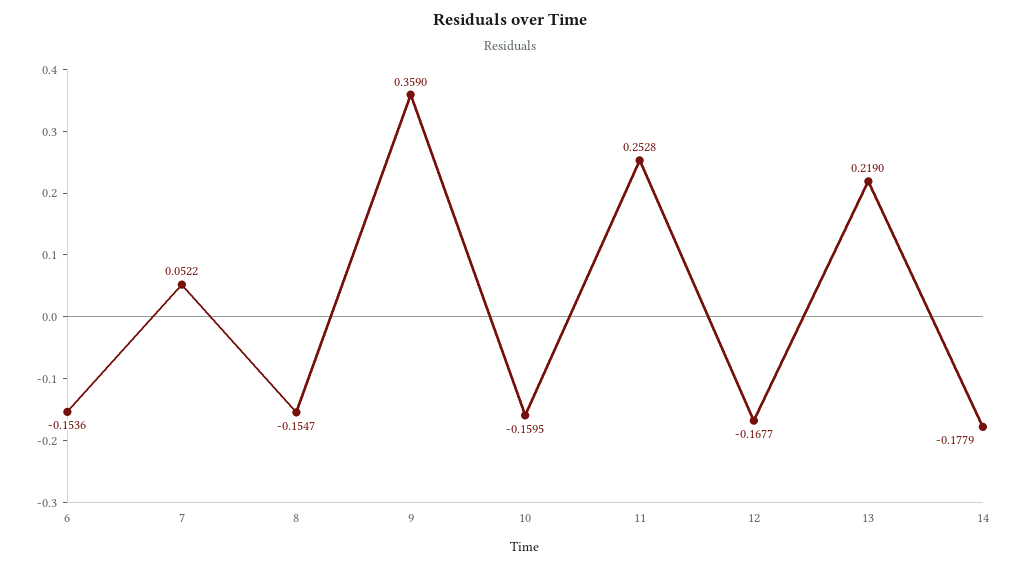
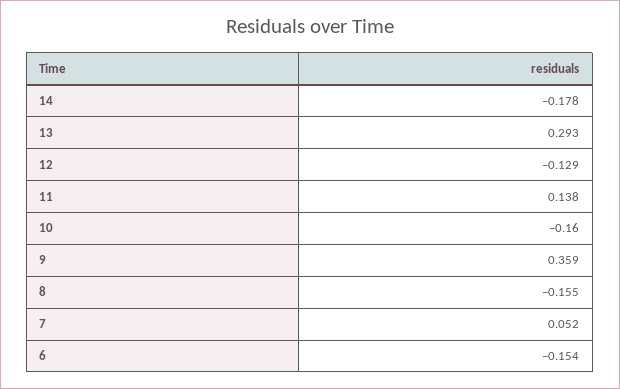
11: 0.2528 -> 0.138
12: -0.1677 -> -0.129
13: 0.219 -> 0.293

